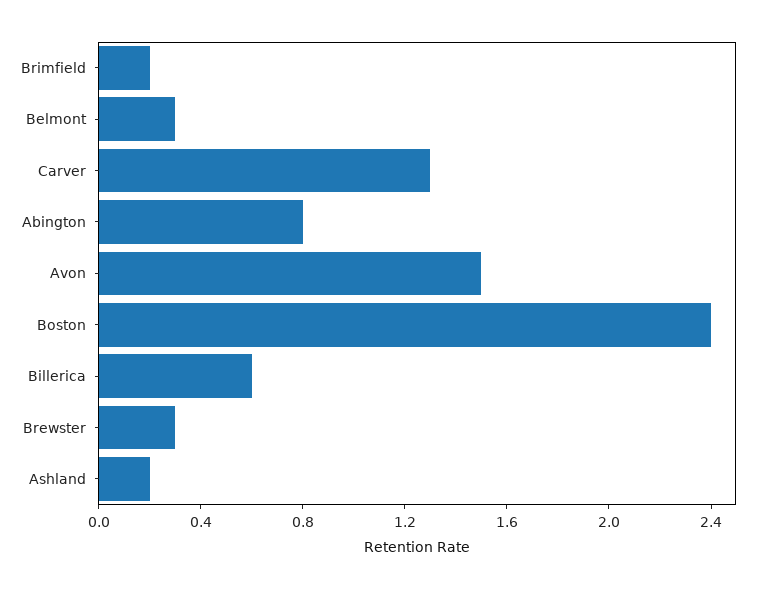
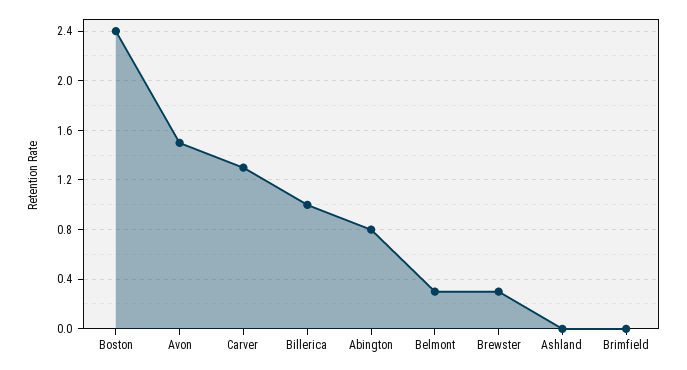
Brimfield: 0.2 -> 0
Billerica: 0.6 -> 1
Ashland: 0.2 -> 0

